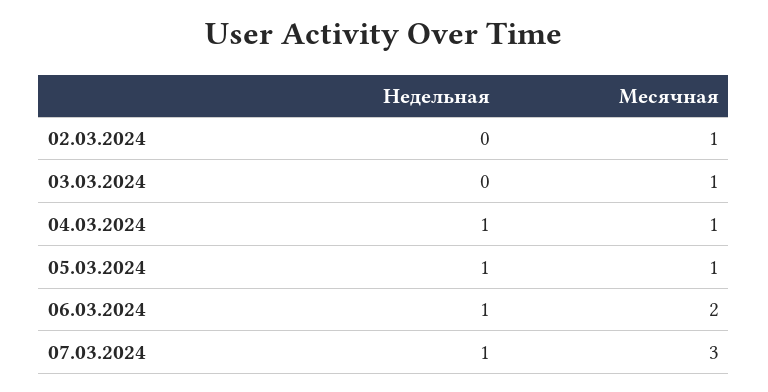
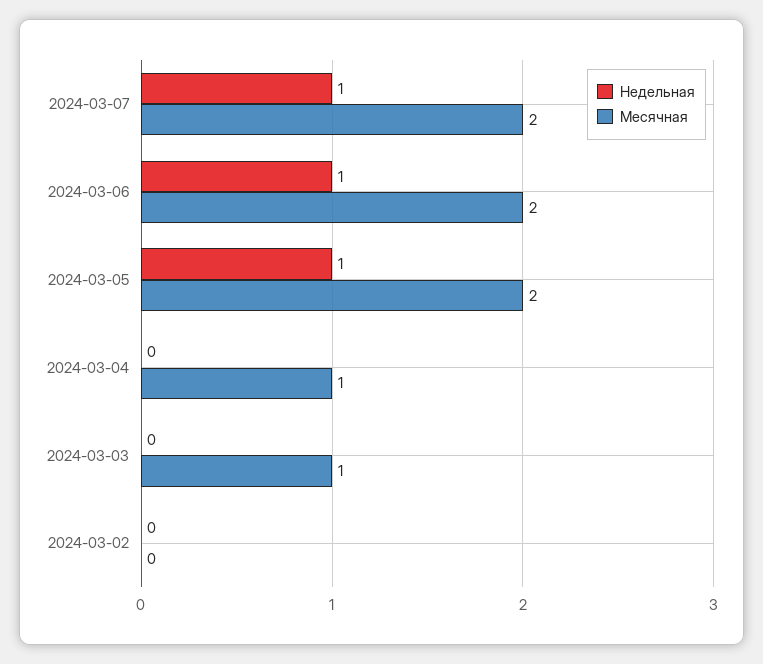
Месячная, 02.03.2024: 1 -> 0
Недельная, 04.03.2024: 1 -> 0
Месячная, 05.03.2024: 1 -> 2
Месячная, 07.03.2024: 3 -> 2

